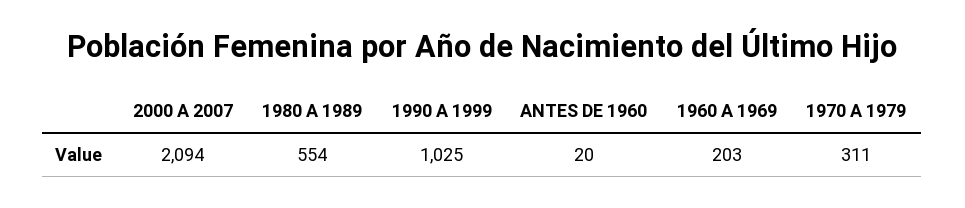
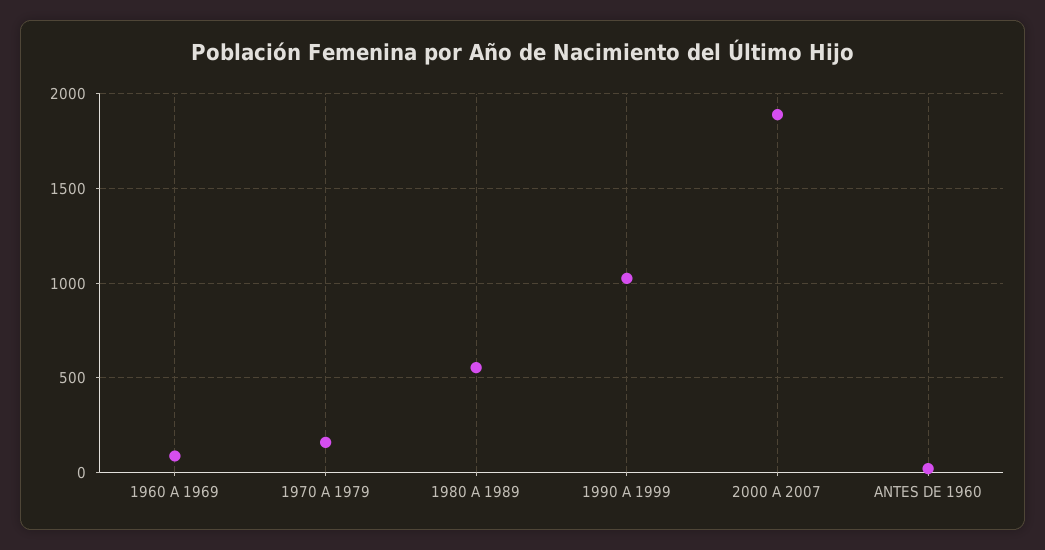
2000 A 2007: 2094 -> 1900
1960 A 1969: 203 -> 100
1970 A 1979: 311 -> 150

